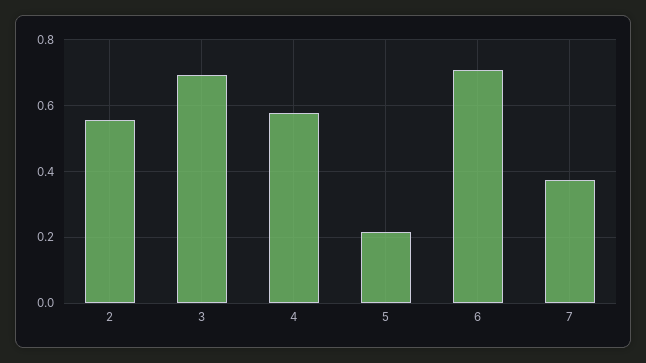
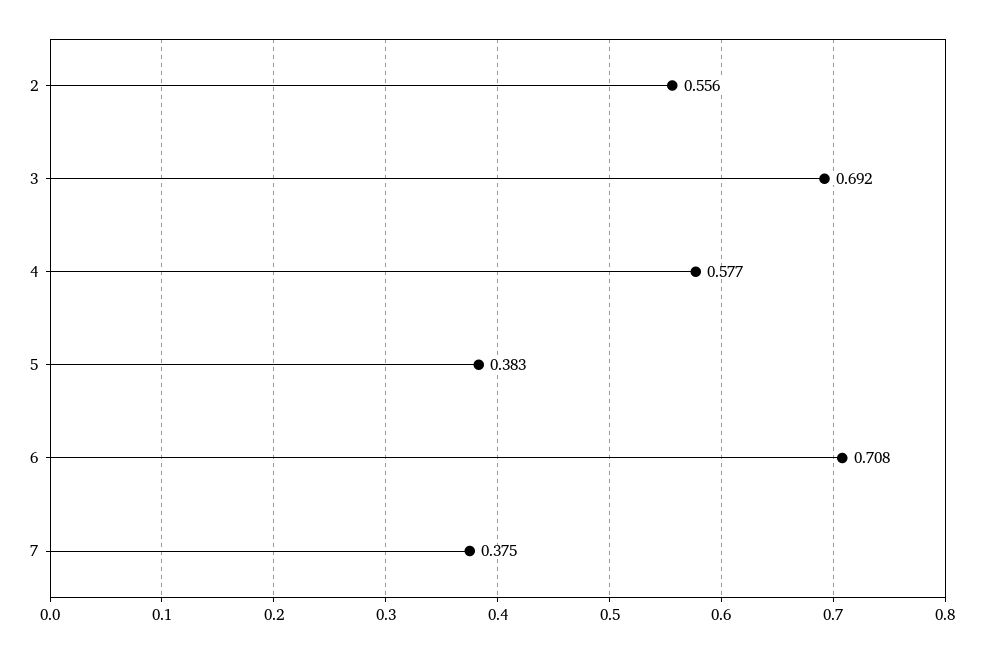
5: 0.22 -> 0.383

